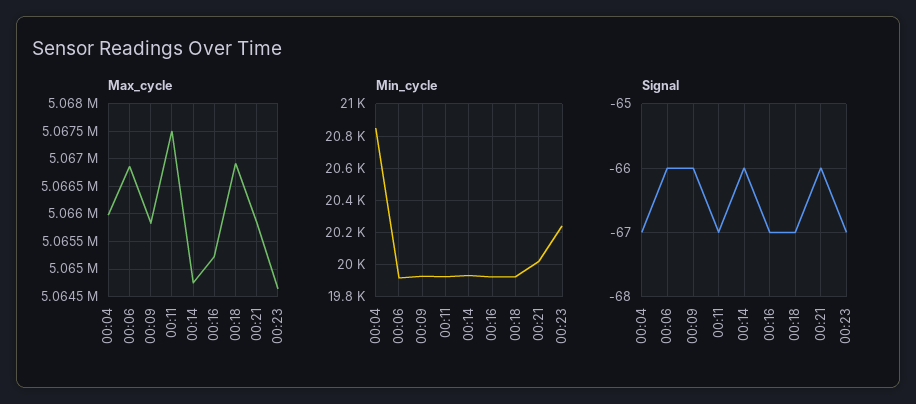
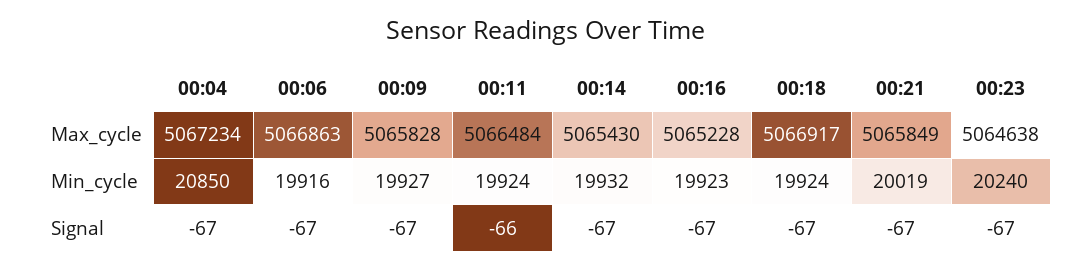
Max_cycle, 00:04: 5066000 -> 5067234
Max_cycle, 00:11: 5067500 -> 5066484
Max_cycle, 00:14: 5064750 -> 5065430
Signal, 00:06: -66 -> -67
Signal, 00:09: -66 -> -67
Signal, 00:11: -67 -> -66
Signal, 00:14: -66 -> -67
Signal, 00:21: -66 -> -67

